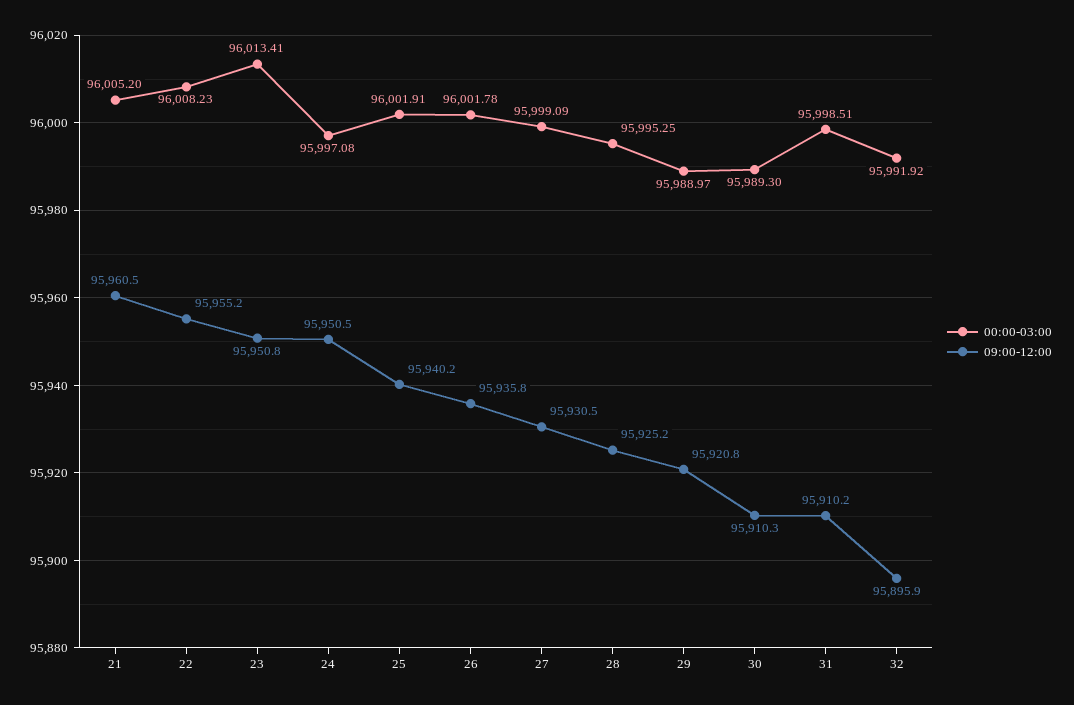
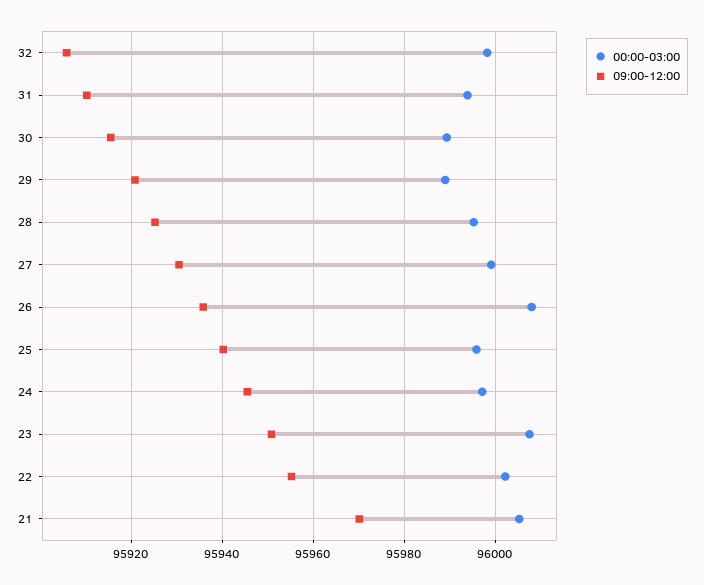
09:00-12:00, 21: 95960.5 -> 95970
00:00-03:00, 22: 96008.23 -> 96002
00:00-03:00, 23: 96013.41 -> 96008
09:00-12:00, 24: 95950.5 -> 95946
00:00-03:00, 25: 96001.91 -> 95996
00:00-03:00, 26: 96001.78 -> 96008
09:00-12:00, 30: 95910.3 -> 95916
00:00-03:00, 31: 95998.51 -> 95994
00:00-03:00, 32: 95991.92 -> 95998
09:00-12:00, 32: 95895.9 -> 95906

